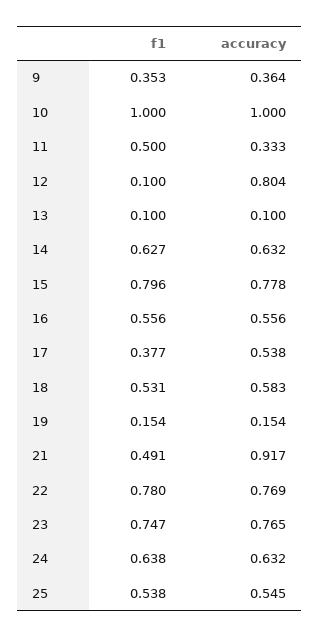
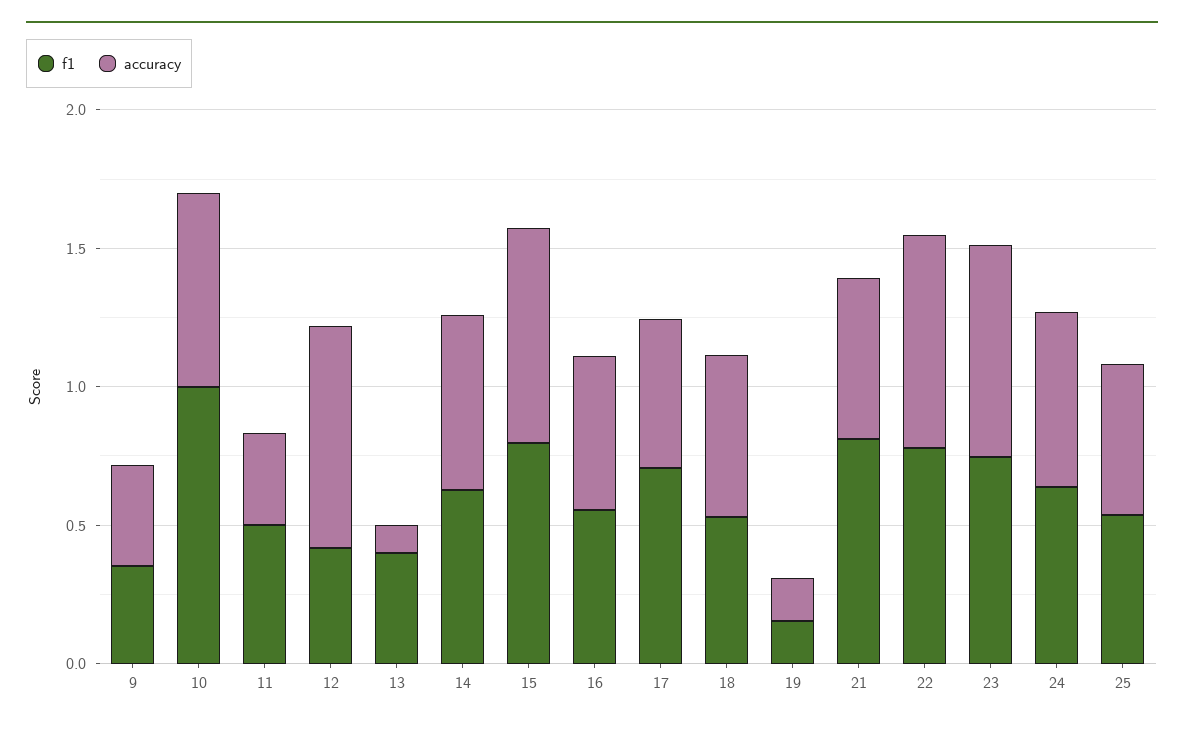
accuracy, 10: 1 -> 0.7
f1, 12: 0.1 -> 0.4
f1, 13: 0.1 -> 0.4
f1, 17: 0.377 -> 0.7
f1, 21: 0.491 -> 0.8
accuracy, 21: 0.917 -> 0.6

